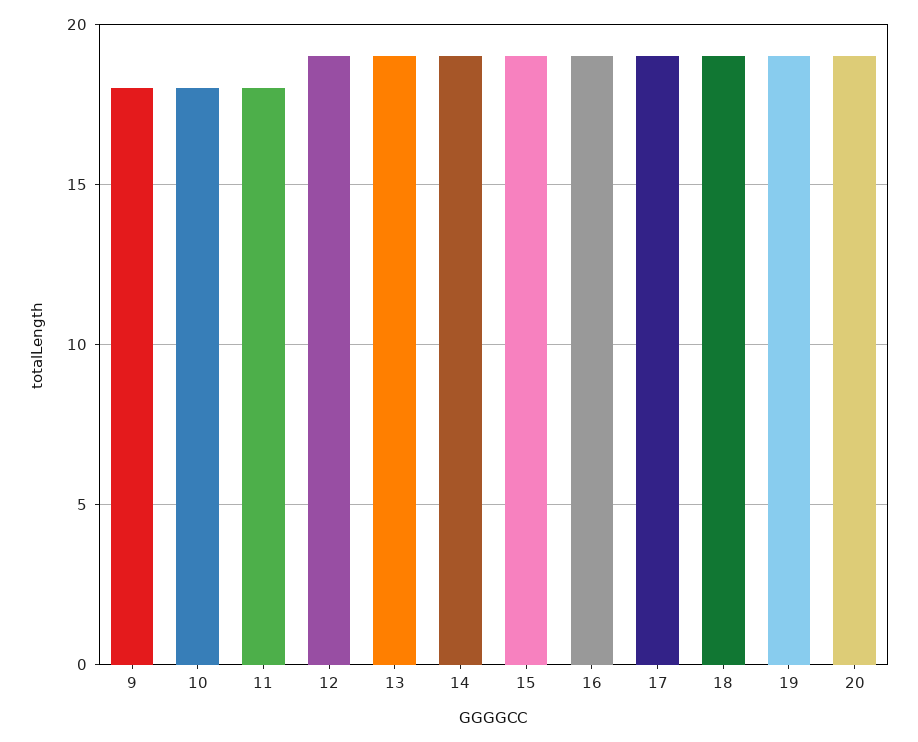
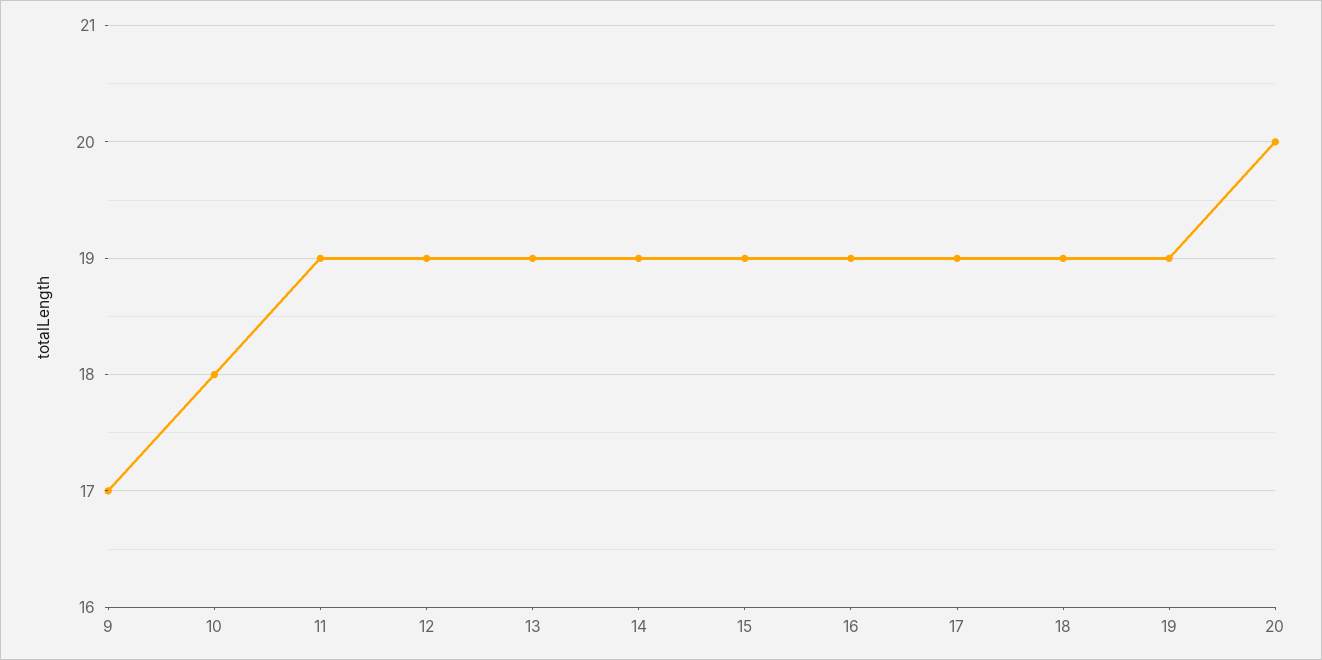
9: 18 -> 17
11: 18 -> 19
20: 19 -> 20

